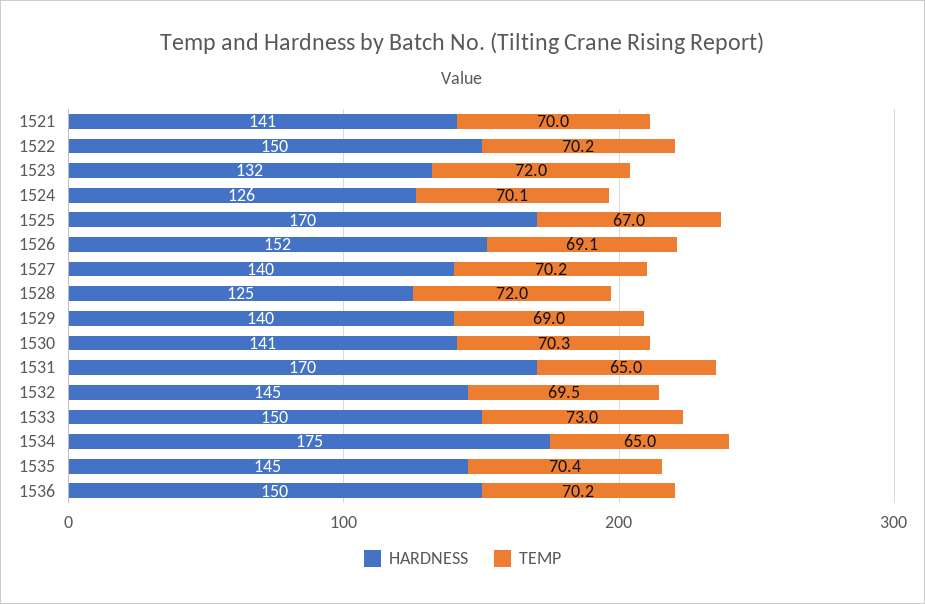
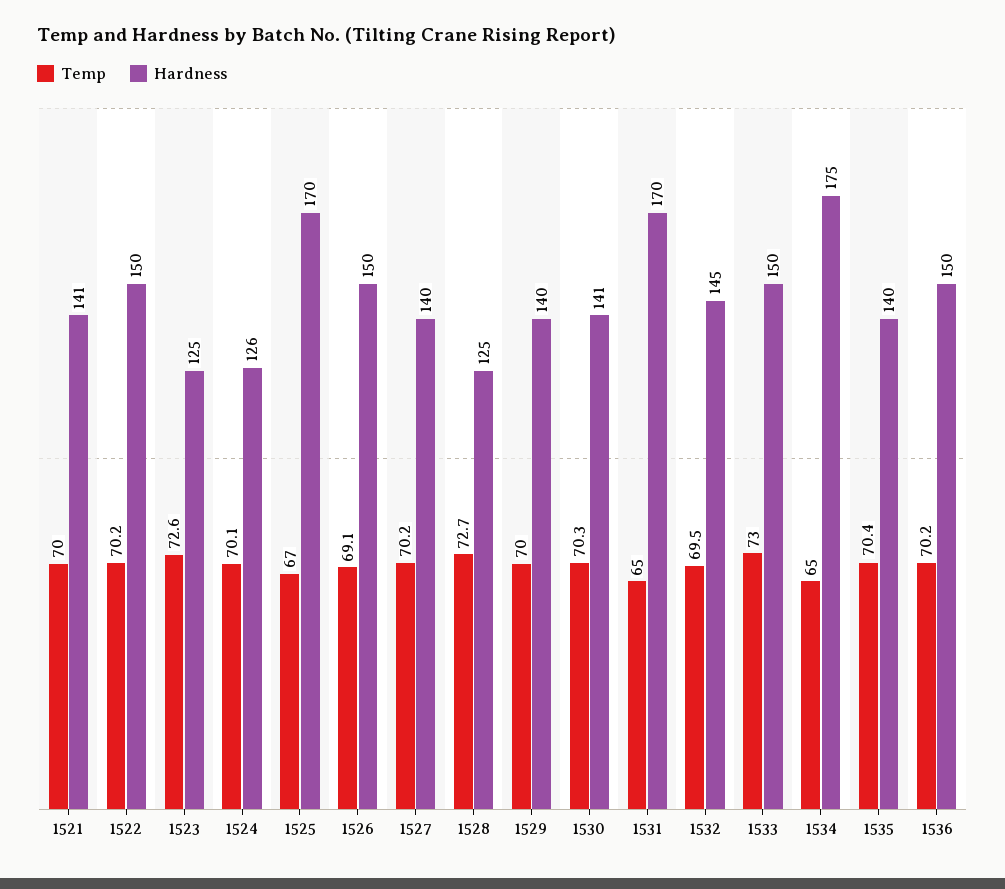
HARDNESS, 1523: 132 -> 125
TEMP, 1523: 72 -> 72.6
HARDNESS, 1526: 152 -> 150
TEMP, 1528: 72 -> 72.7
TEMP, 1529: 69 -> 70
HARDNESS, 1535: 145 -> 140

